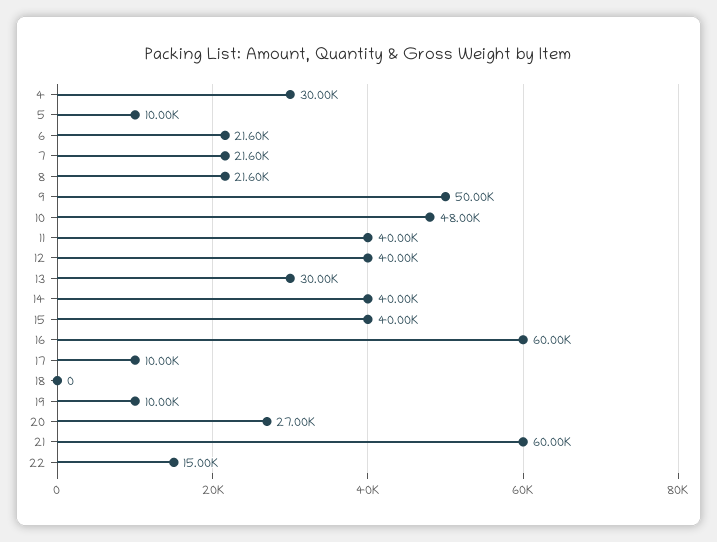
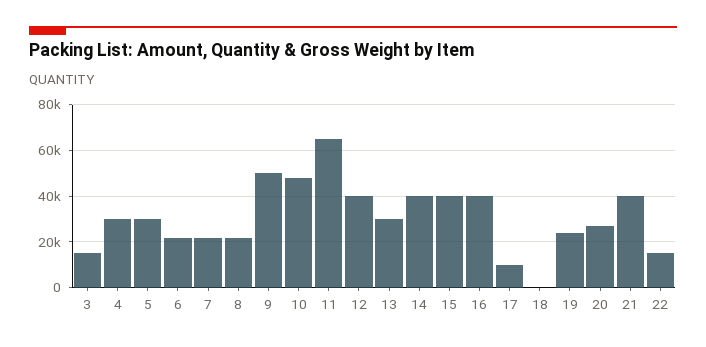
5: 10000 -> 30000
11: 40000 -> 65000
16: 60000 -> 40000
19: 10000 -> 25000
21: 60000 -> 40000
3: none -> 15000

